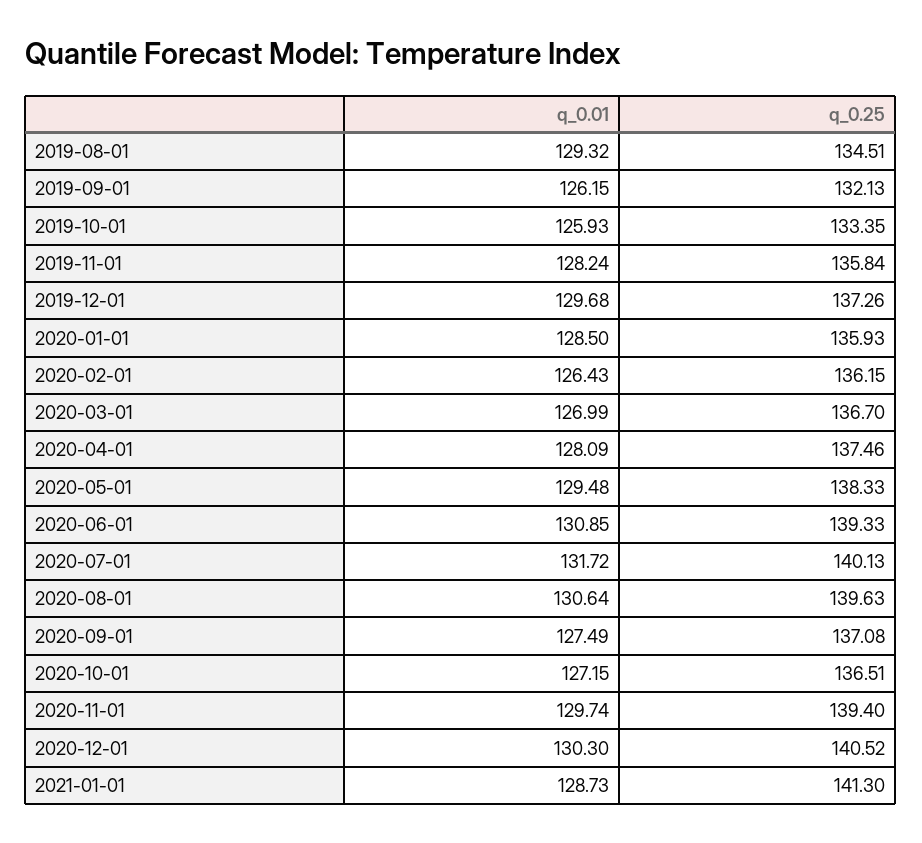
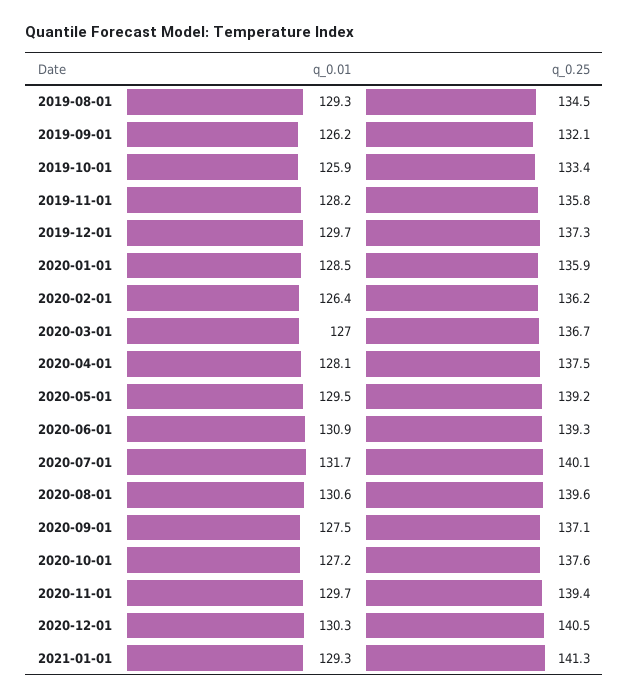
q_0.25, 2020-05-01: 138.33 -> 139.2
q_0.25, 2020-10-01: 136.51 -> 137.6
q_0.01, 2021-01-01: 128.73 -> 129.3

